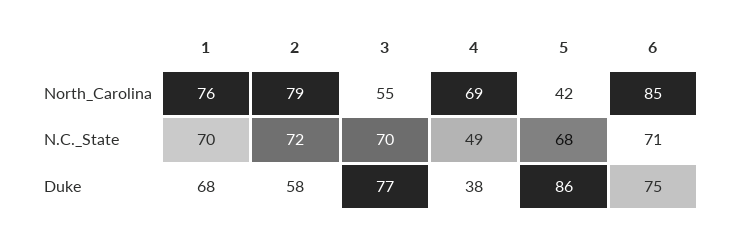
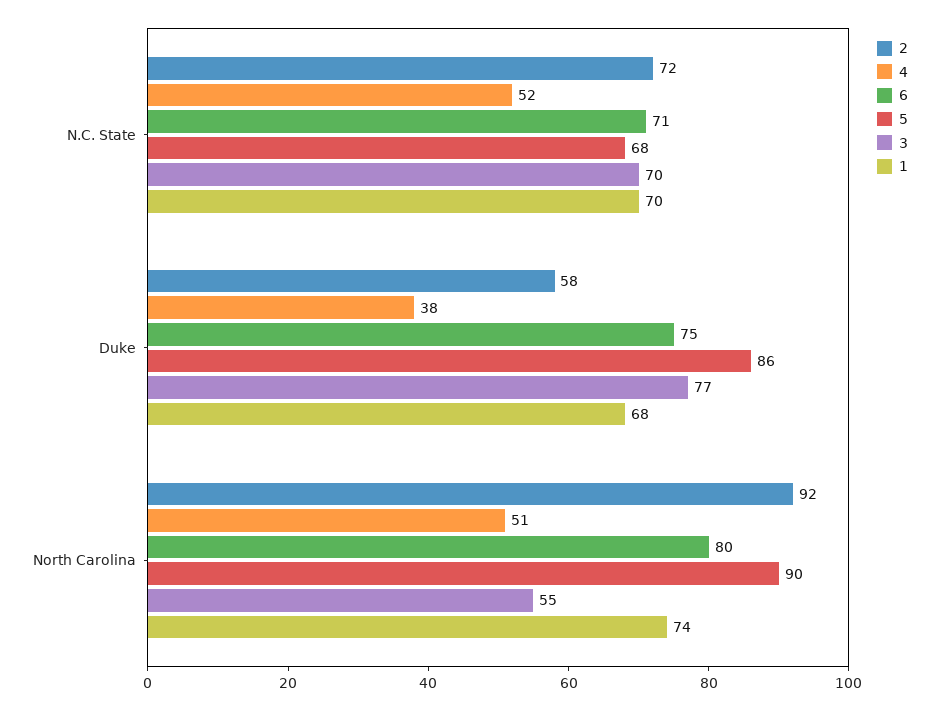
1, North_Carolina: 76 -> 74
2, North_Carolina: 79 -> 92
4, North_Carolina: 69 -> 51
5, North_Carolina: 42 -> 90
6, North_Carolina: 85 -> 80
4, N.C._State: 49 -> 52

